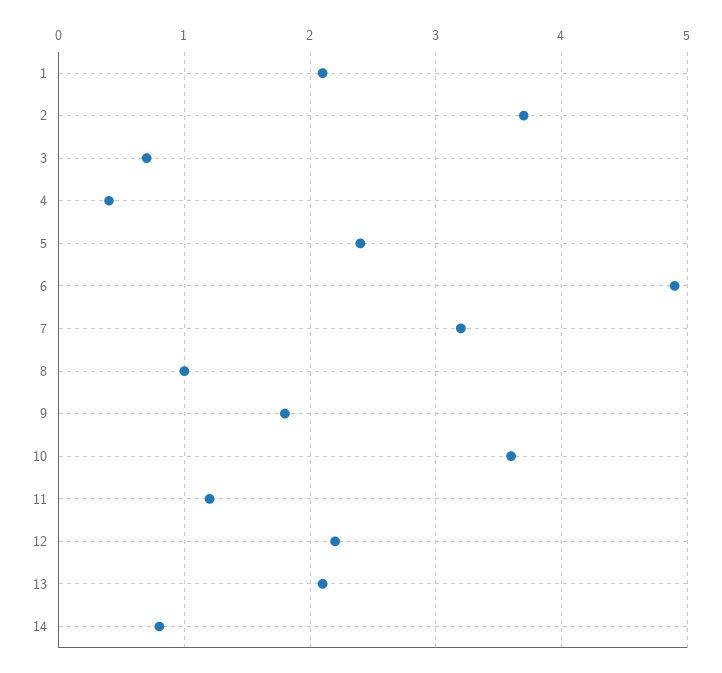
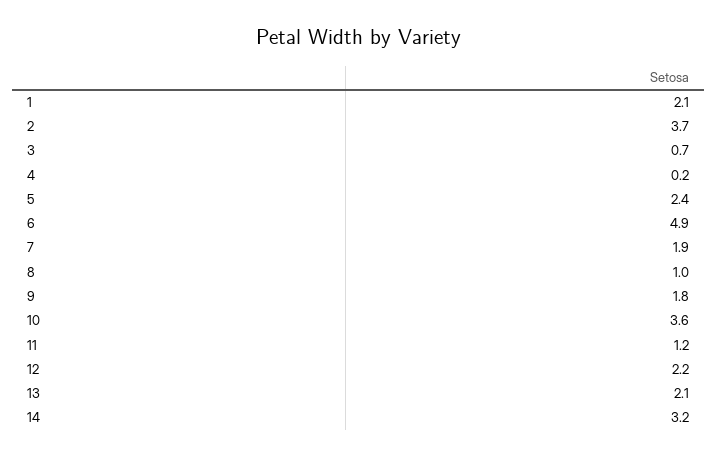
4: 0.4 -> 0.2
7: 3.2 -> 1.9
14: 0.8 -> 3.2

